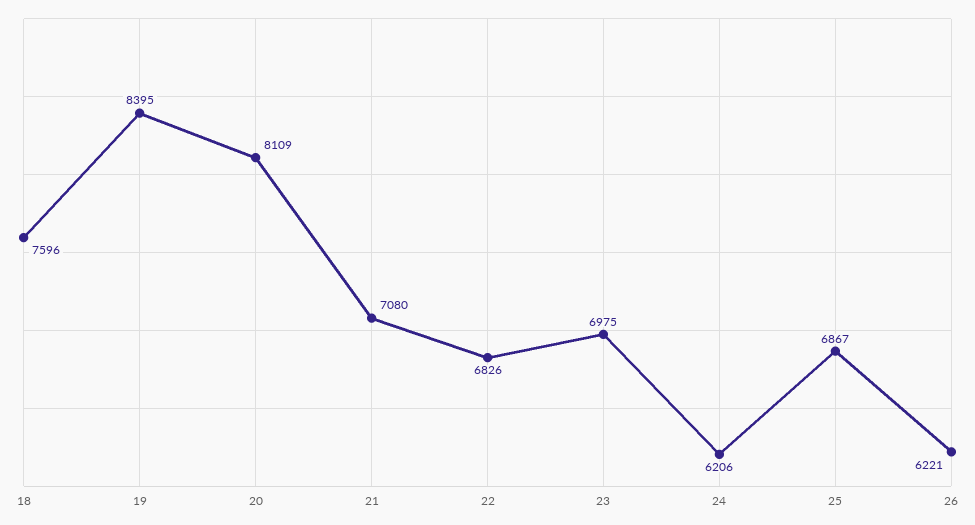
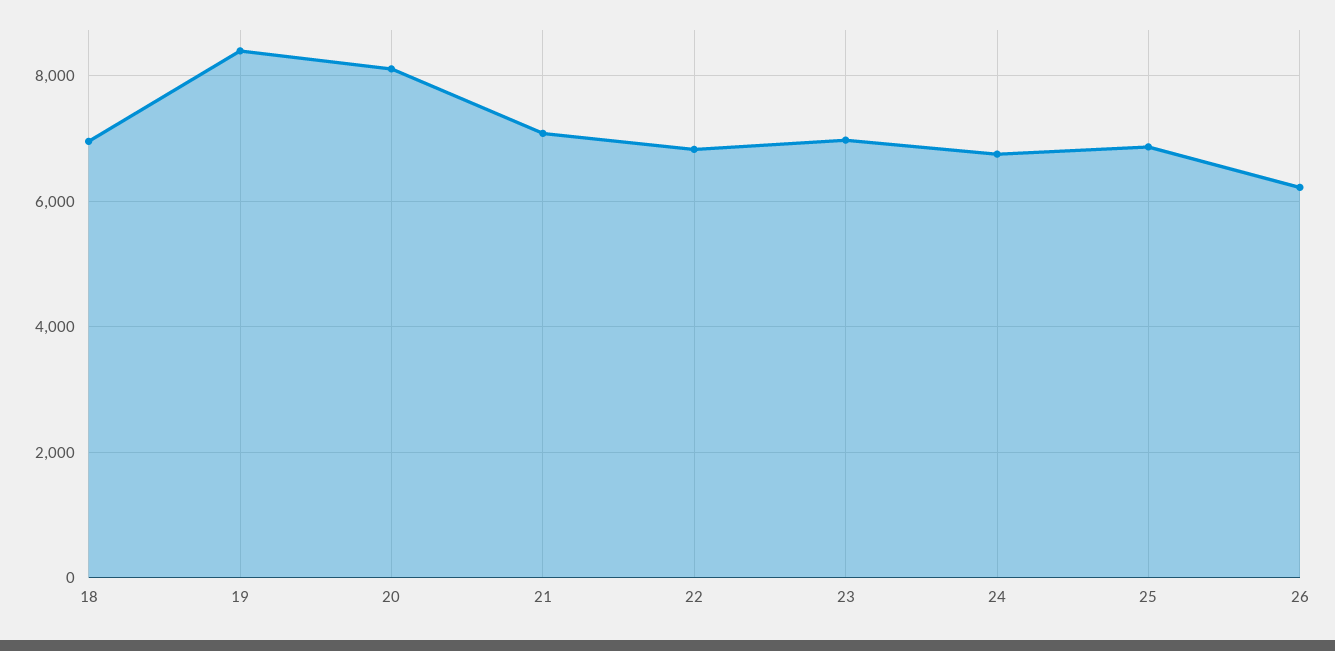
18: 7596 -> 7000
24: 6206 -> 6800

